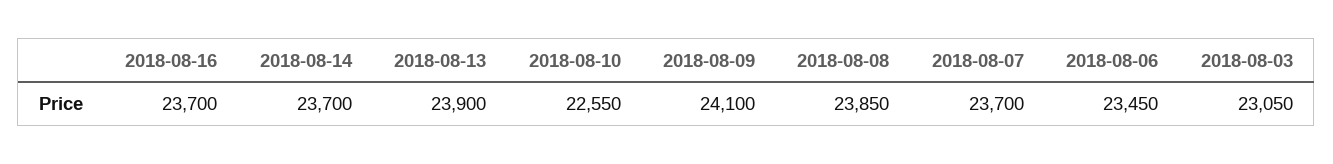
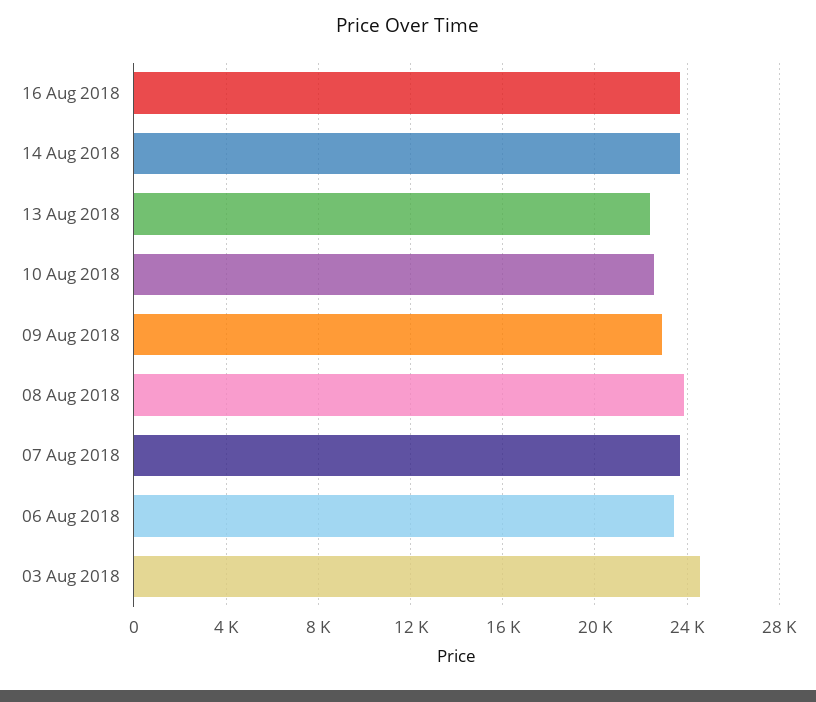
2018-08-13: 23900 -> 22500
2018-08-09: 24100 -> 23000
2018-08-03: 23050 -> 24500

